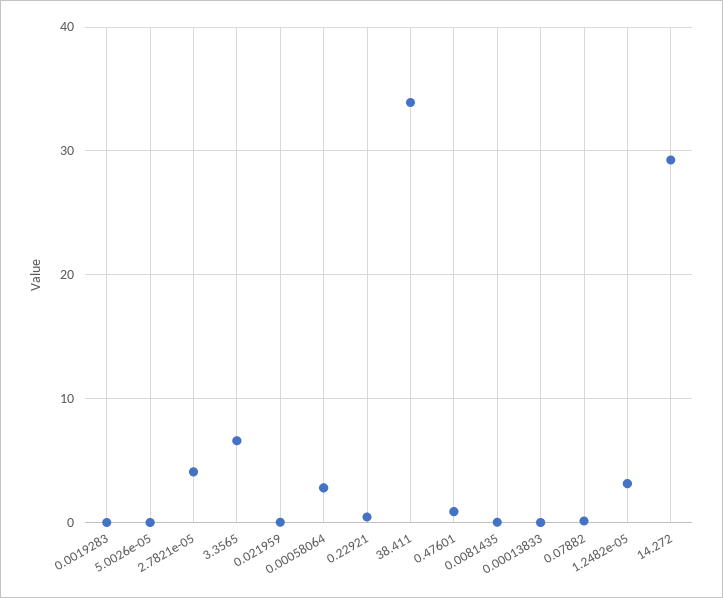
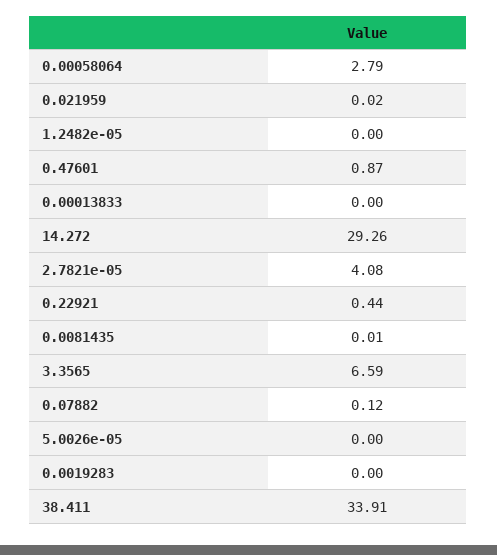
1.2482e-05: 3 -> 0

